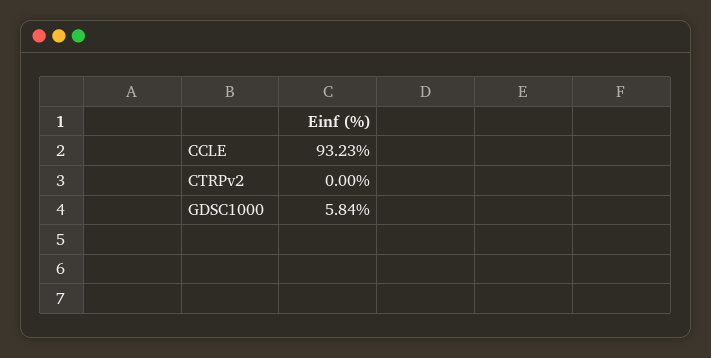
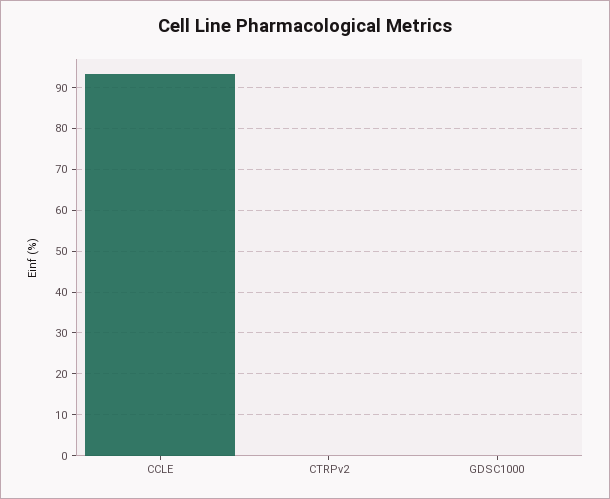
GDSC1000: 5.84 -> 0

